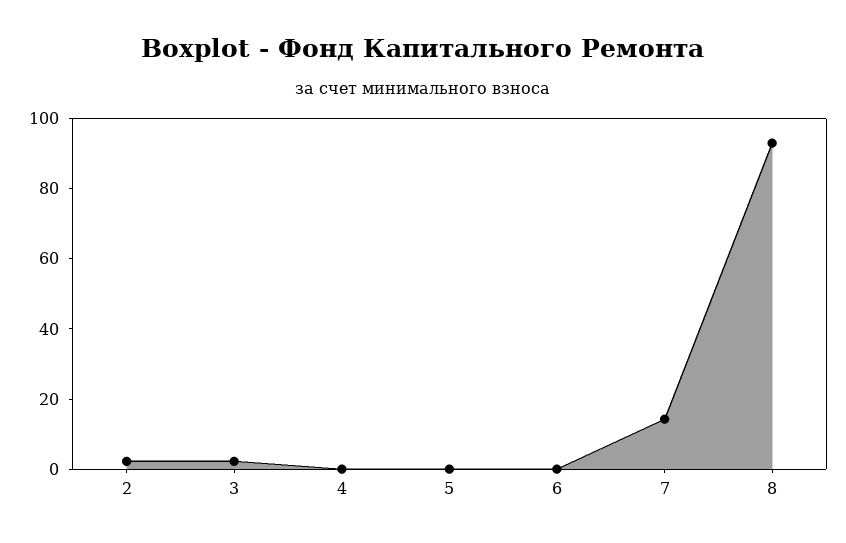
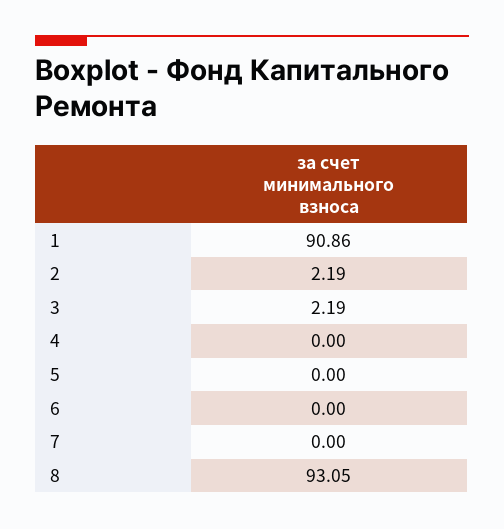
7: 15 -> 0
1: none -> 90.86

